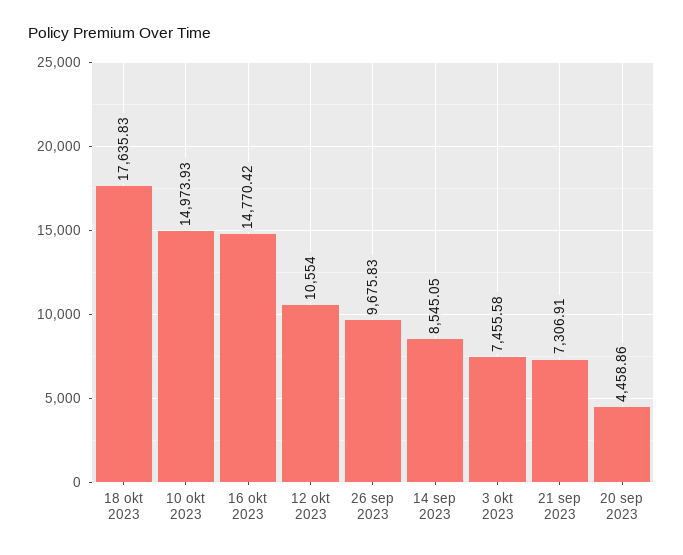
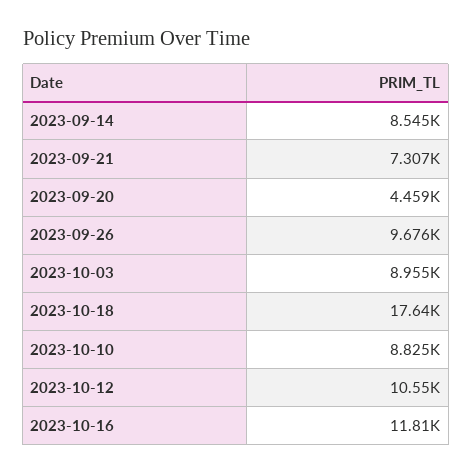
10 okt 2023: 14973.93 -> 8825
16 okt 2023: 14770.42 -> 11810
3 okt 2023: 7455.58 -> 8955

